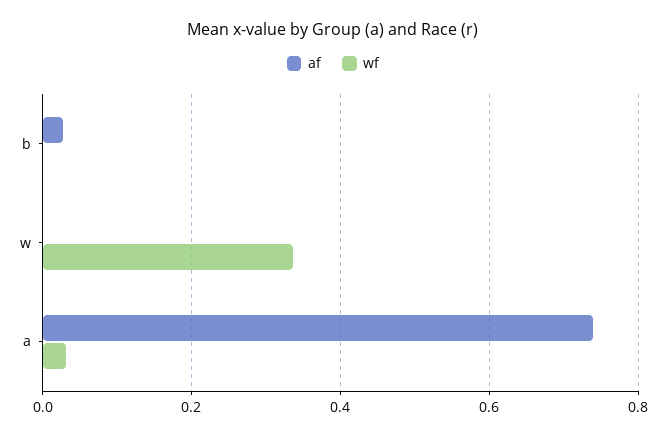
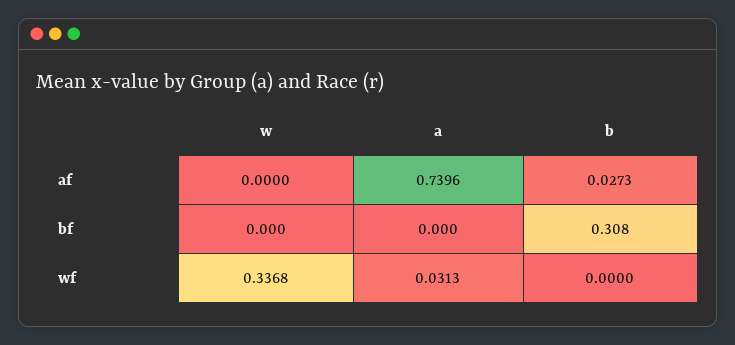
bf, w: none -> 0
bf, a: none -> 0
bf, b: none -> 0.308

